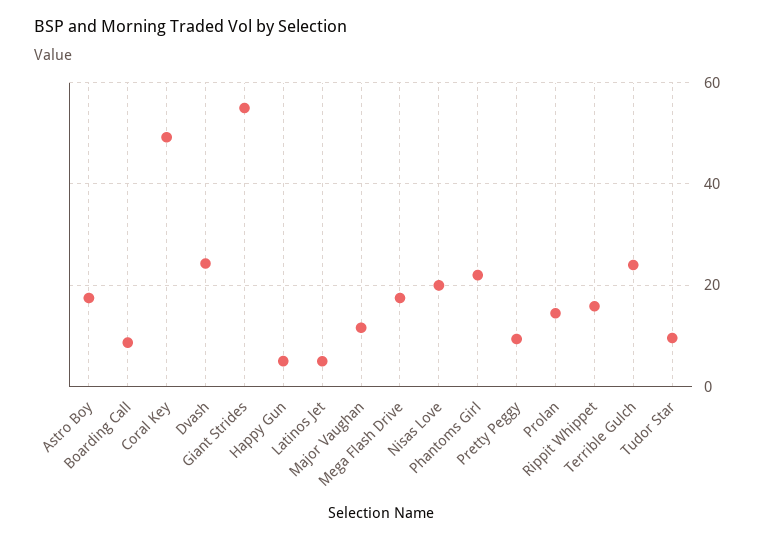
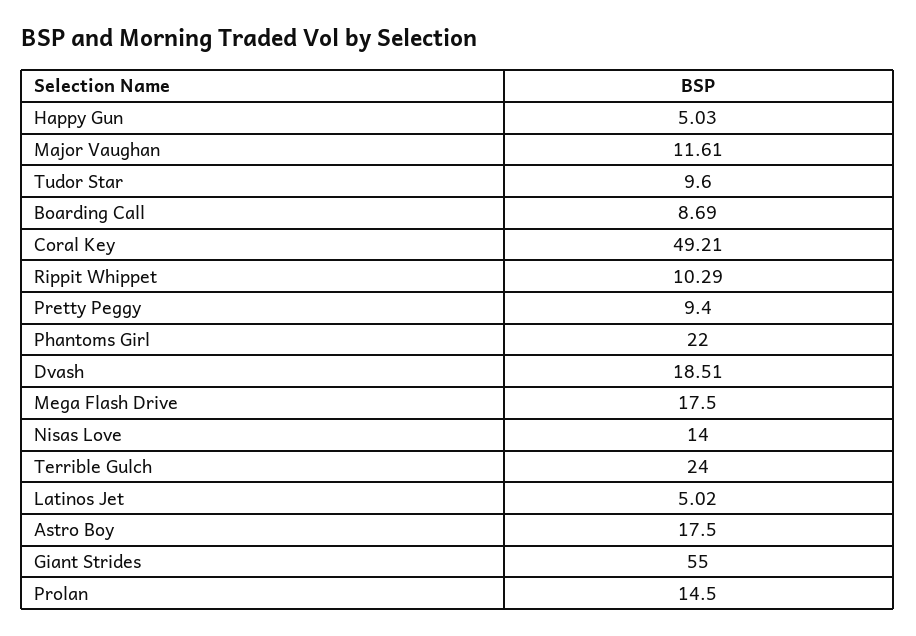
Dvash: 24 -> 18.51
Nisas Love: 20 -> 14
Rippit Whippet: 16 -> 10.29

